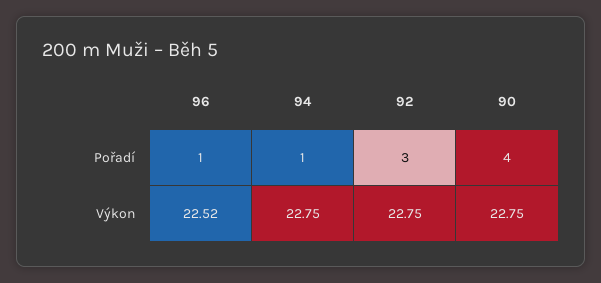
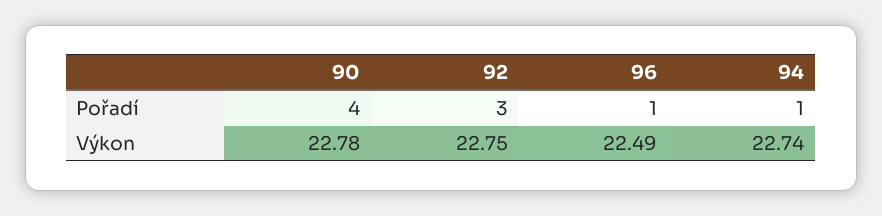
96, Výkon: 22.52 -> 22.49
94, Výkon: 22.75 -> 22.74
90, Výkon: 22.75 -> 22.78

